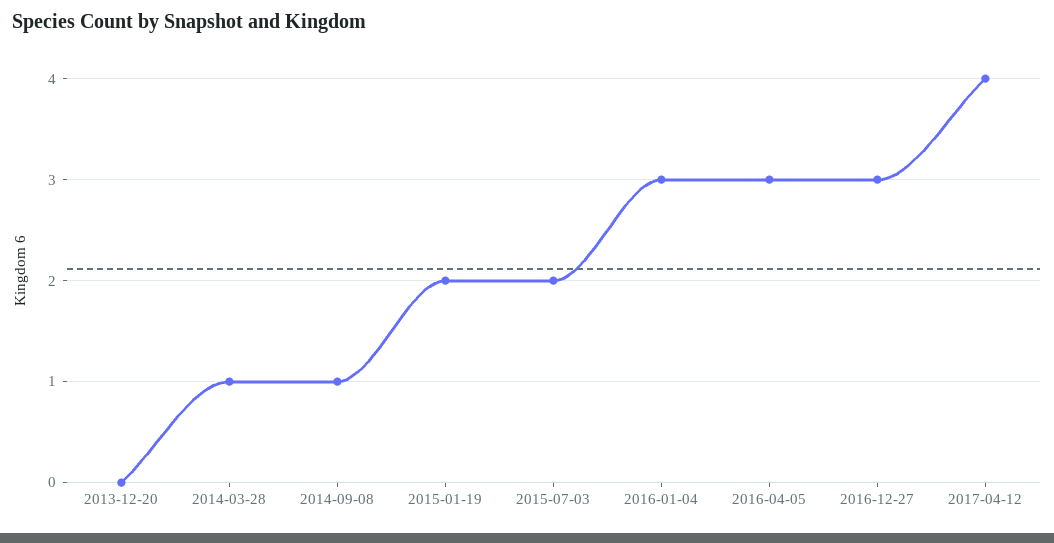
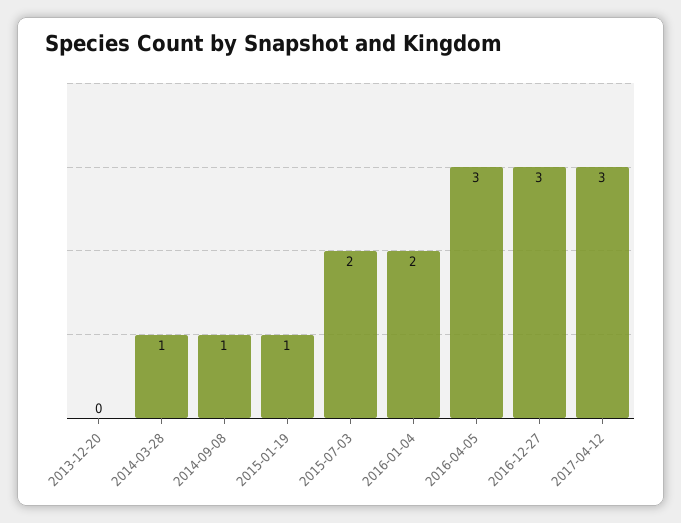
2015-01-19: 2 -> 1
2016-01-04: 3 -> 2
2017-04-12: 4 -> 3

